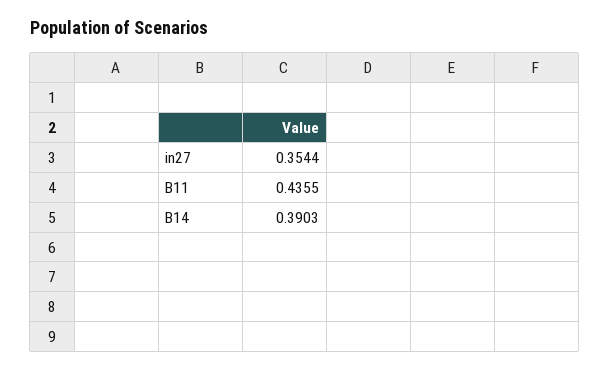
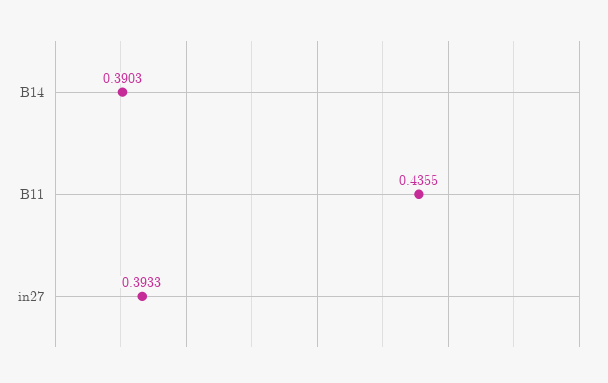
in27: 0.3544 -> 0.3933

